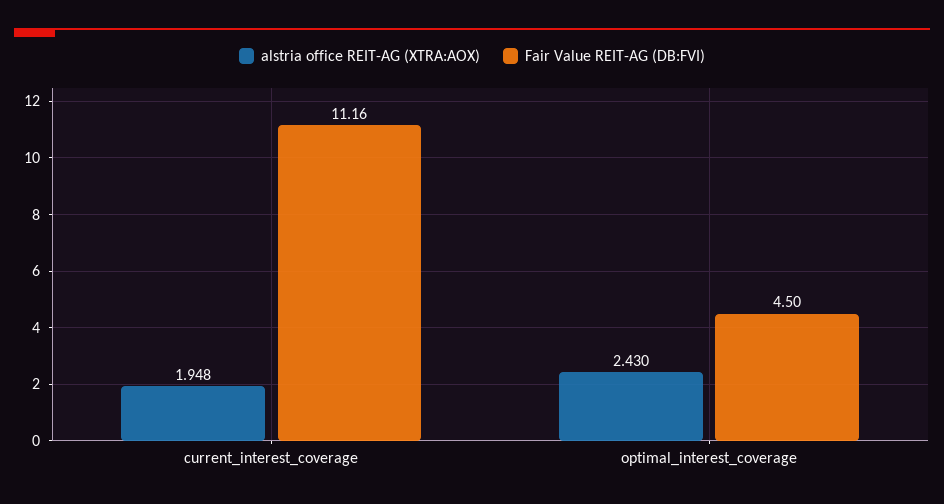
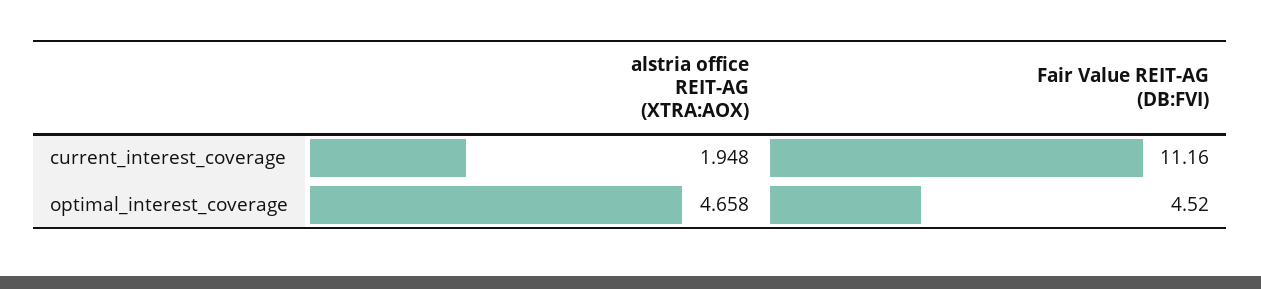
alstria office REIT-AG (XTRA:AOX), optimal_interest_coverage: 2.43 -> 4.658
Fair Value REIT-AG (DB:FVI), optimal_interest_coverage: 4.5 -> 4.52

